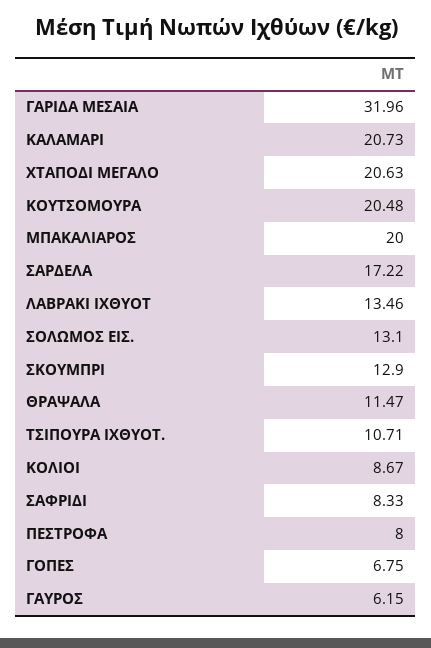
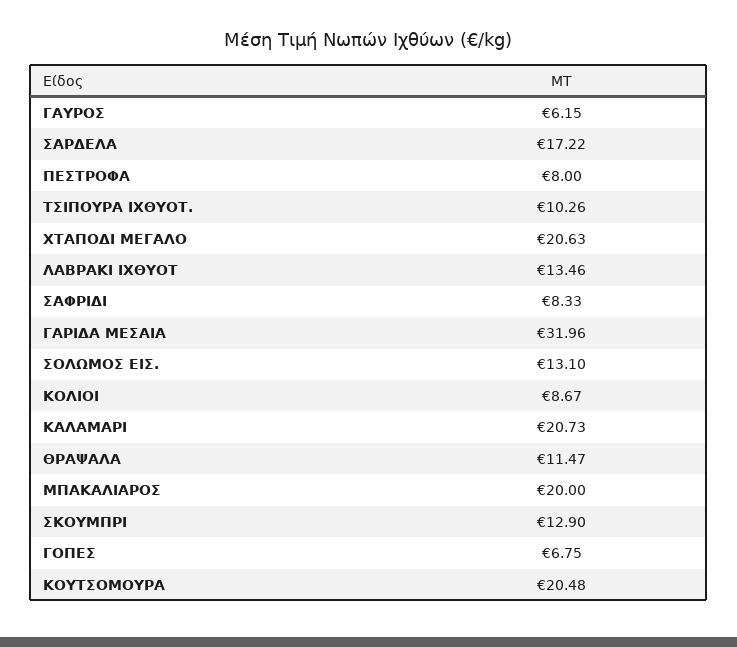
ΤΣΙΠΟΥΡΑ ΙΧΘΥΟΤ.: 10.71 -> 10.26

